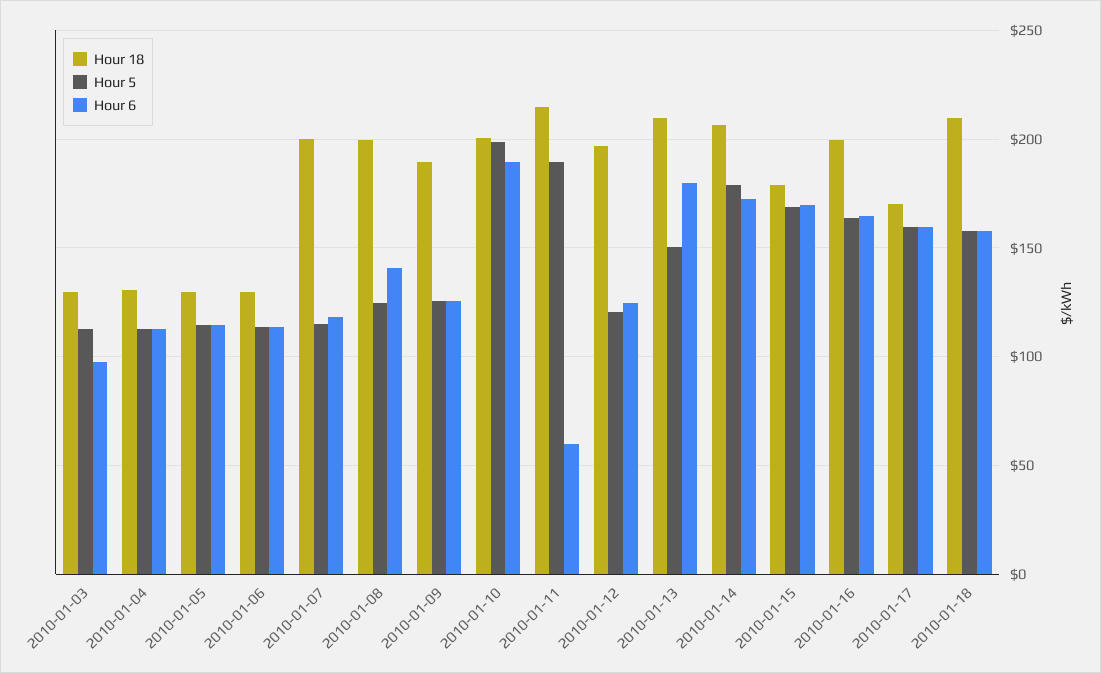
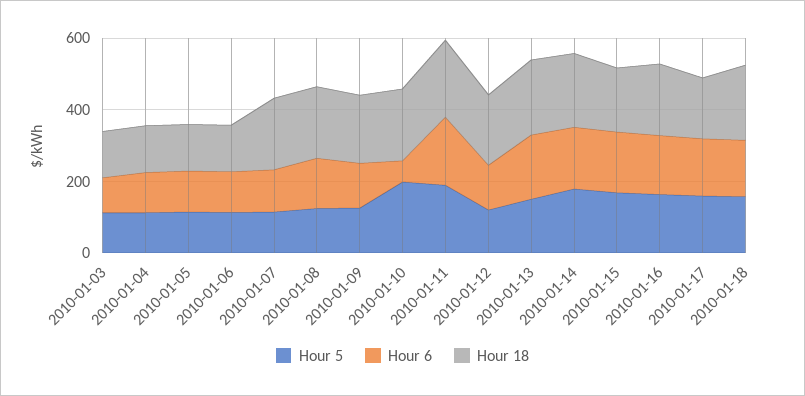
Hour 6, 2010-01-10: 190 -> 50
Hour 6, 2010-01-11: 60 -> 200

